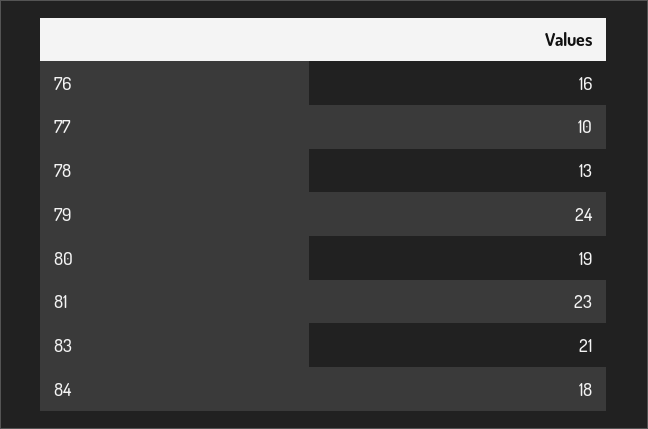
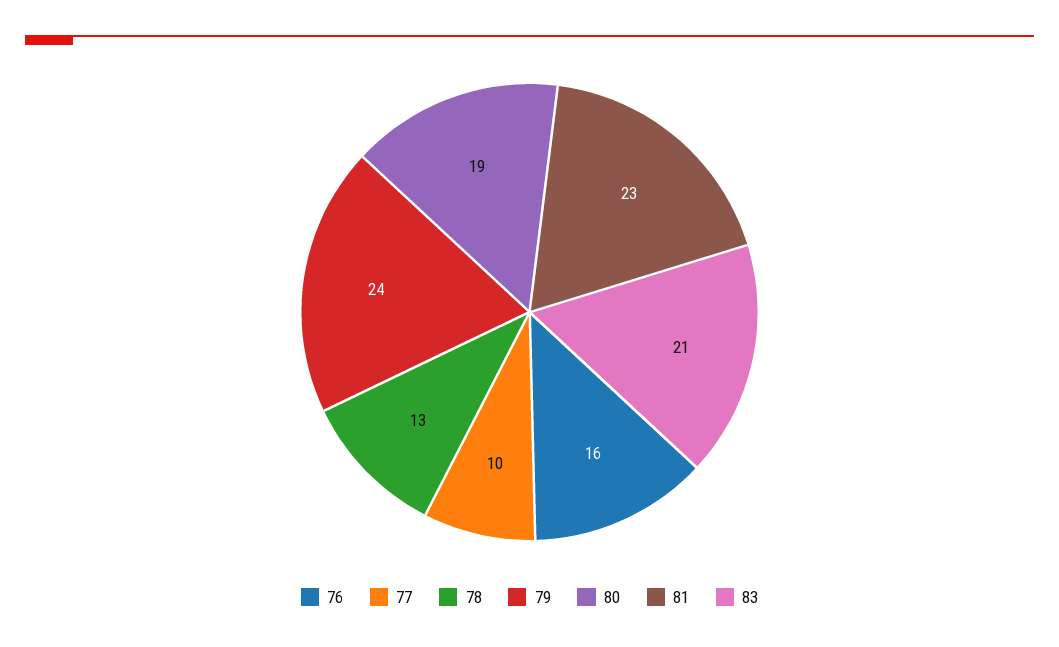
84: 18 -> none

